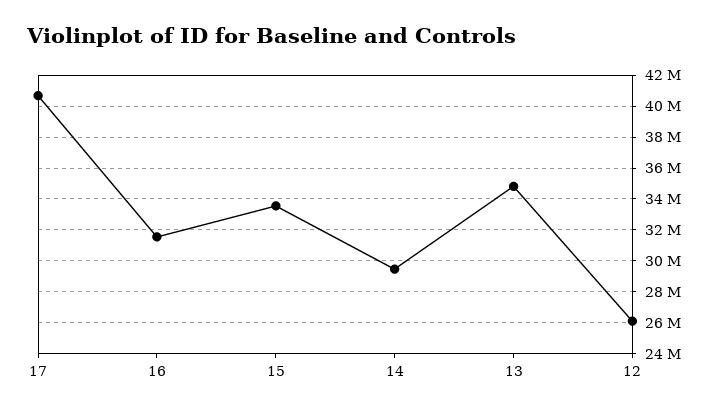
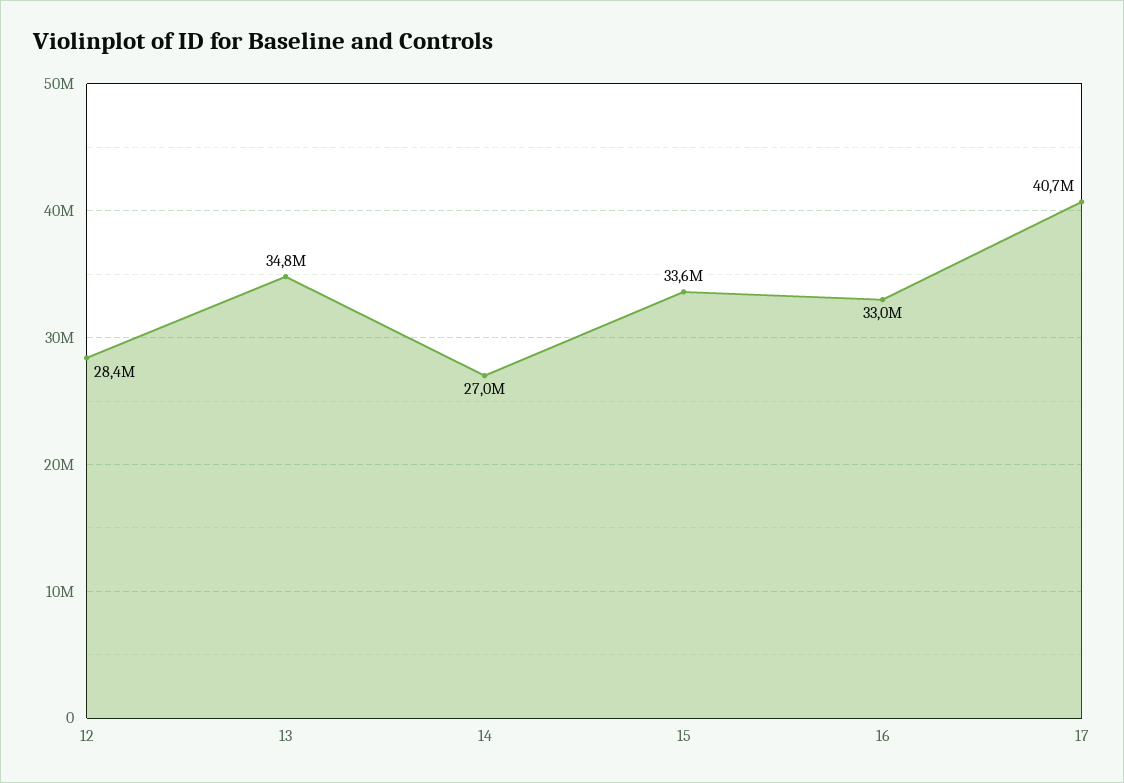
16: 31500000 -> 33000000
14: 29500000 -> 27000000
12: 26000000 -> 28400000

